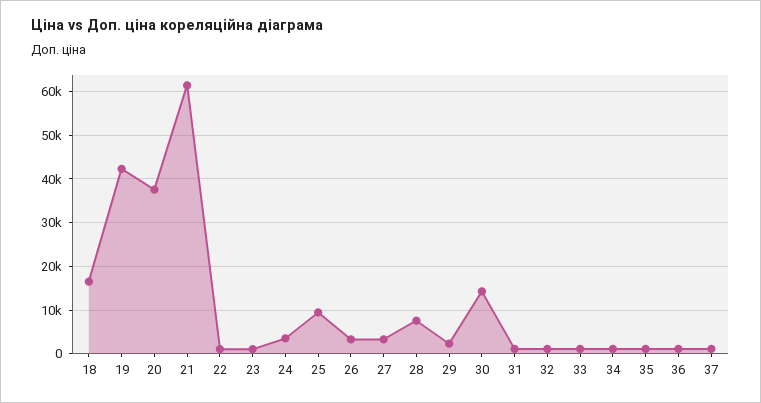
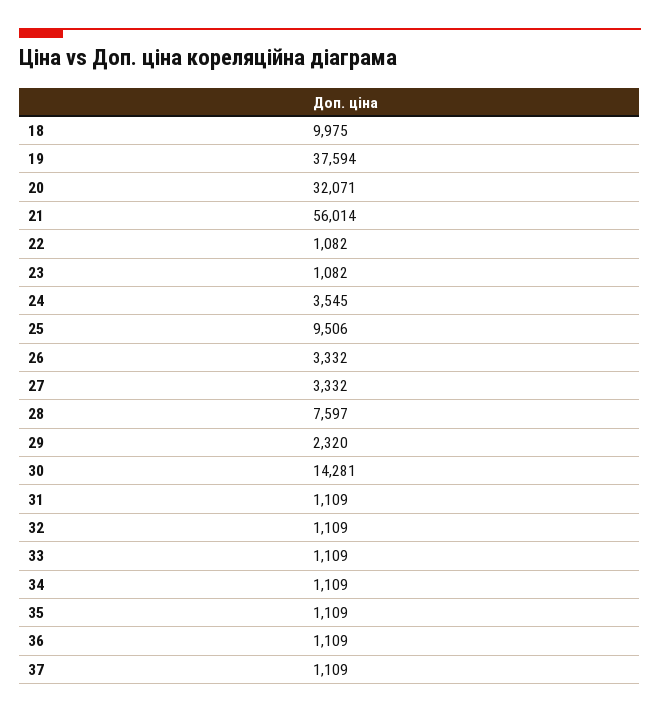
18: 16000 -> 9975
19: 42000 -> 37594
20: 38000 -> 32071
21: 62000 -> 56014

